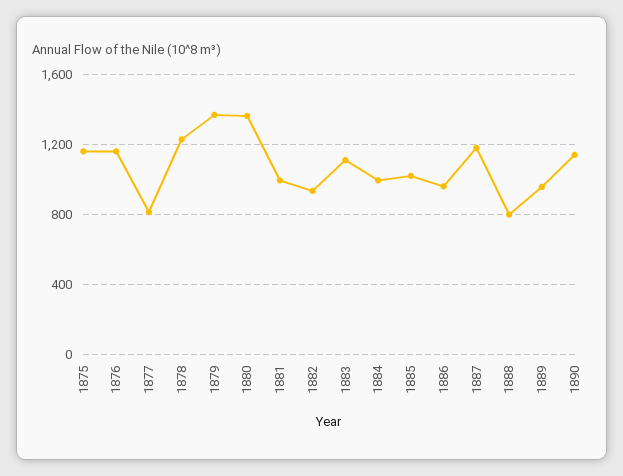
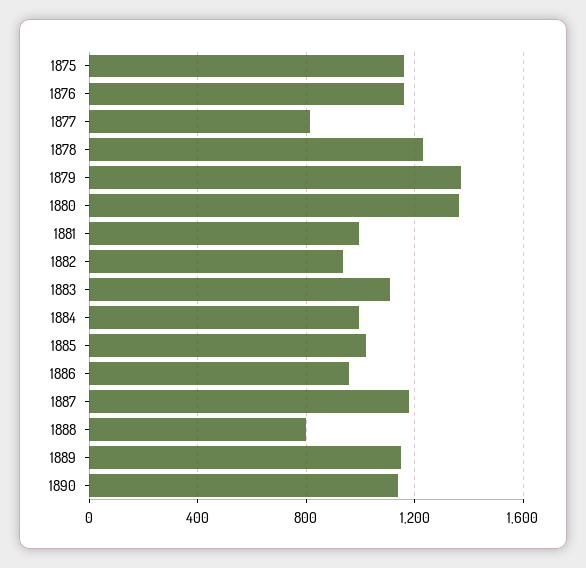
1889: 950 -> 1150

